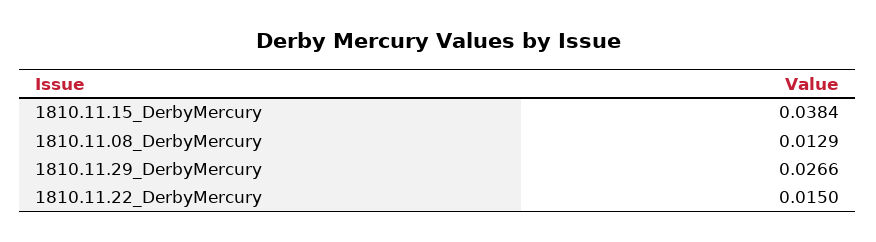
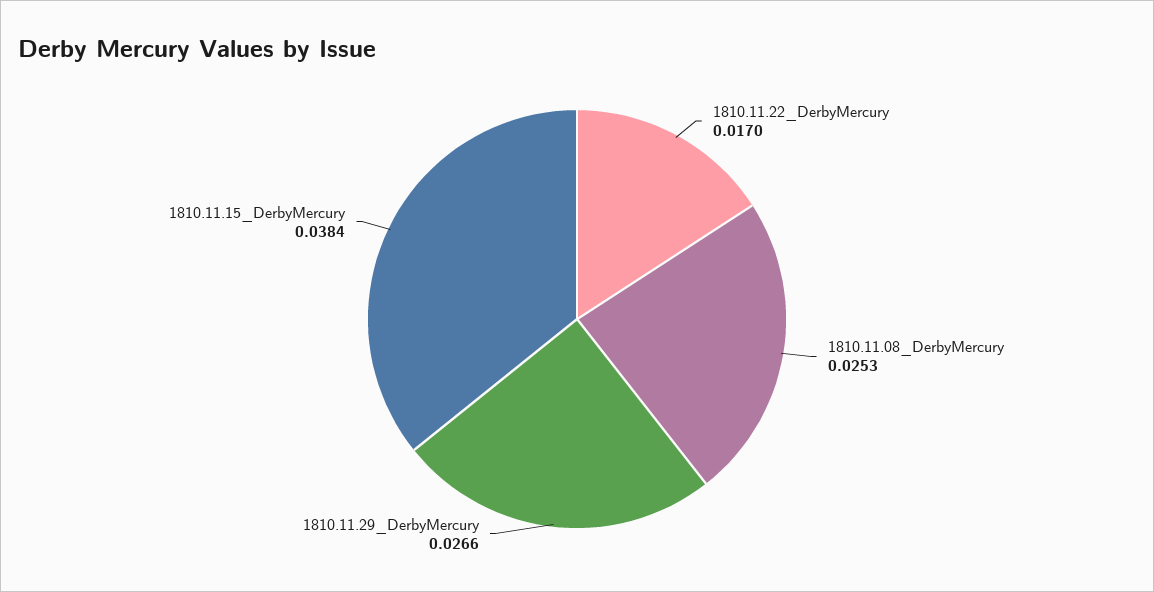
1810.11.08_DerbyMercury: 0.0129 -> 0.0253
1810.11.22_DerbyMercury: 0.015 -> 0.017

